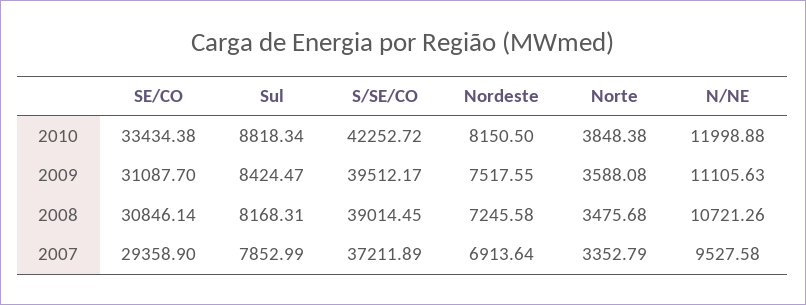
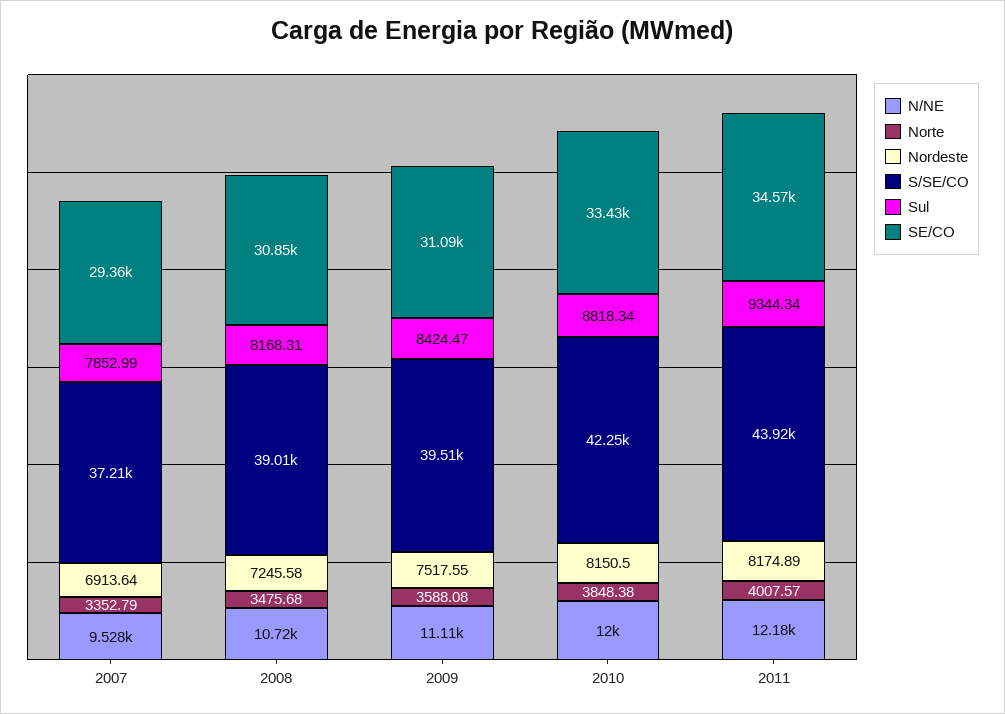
N/NE, 2011: none -> 12180
Norte, 2011: none -> 4007.57
Nordeste, 2011: none -> 8174.89
S/SE/CO, 2011: none -> 43920
Sul, 2011: none -> 9344.34
SE/CO, 2011: none -> 34570

